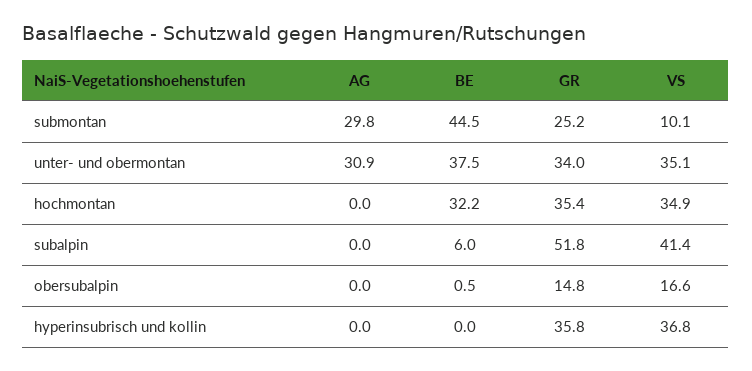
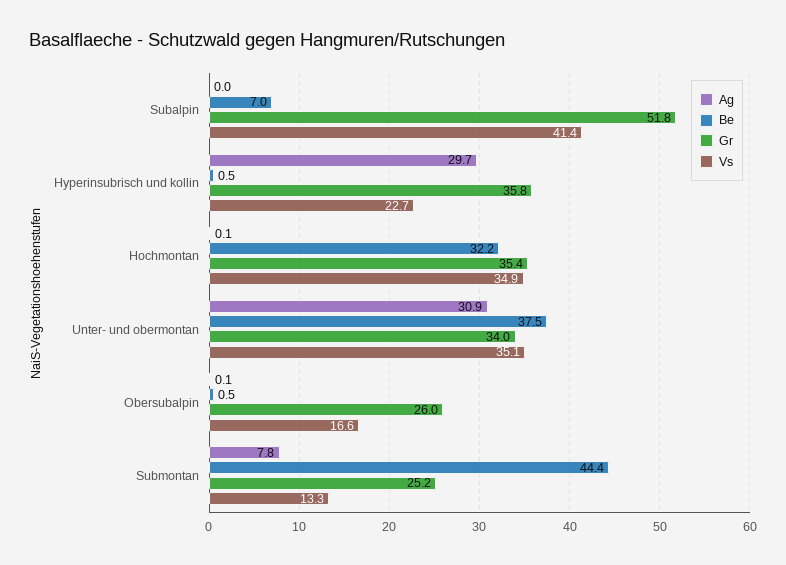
AG, submontan: 29.8 -> 7.8
BE, submontan: 44.5 -> 44.4
VS, submontan: 10.1 -> 13.3
AG, hochmontan: 0 -> 0.1
BE, subalpin: 6 -> 7
AG, obersubalpin: 0 -> 0.1
GR, obersubalpin: 14.8 -> 26
AG, hyperinsubrisch und kollin: 0 -> 29.7
BE, hyperinsubrisch und kollin: 0 -> 0.5
VS, hyperinsubrisch und kollin: 36.8 -> 22.7

